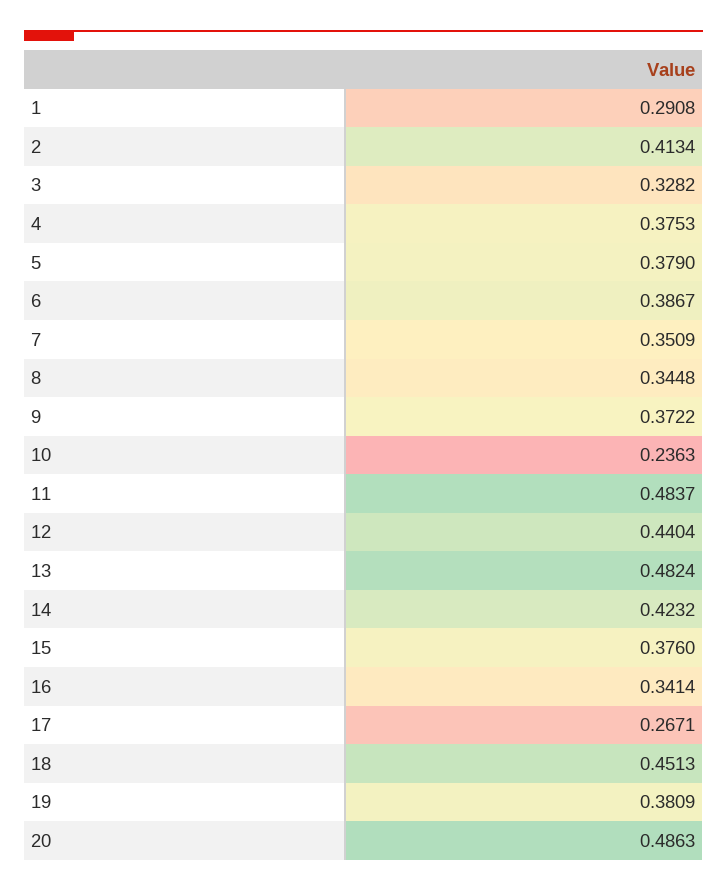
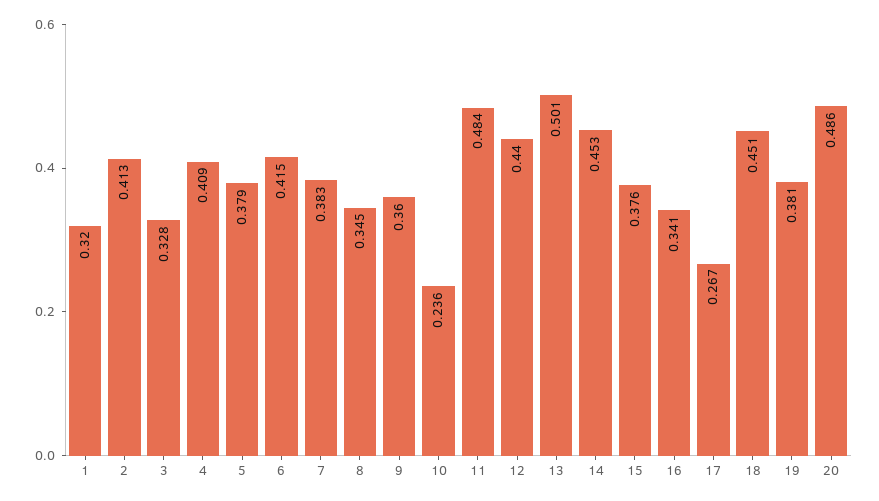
1: 0.2908 -> 0.32
4: 0.3753 -> 0.409
6: 0.3867 -> 0.415
7: 0.3509 -> 0.383
9: 0.3722 -> 0.36
13: 0.4824 -> 0.501
14: 0.4232 -> 0.453

